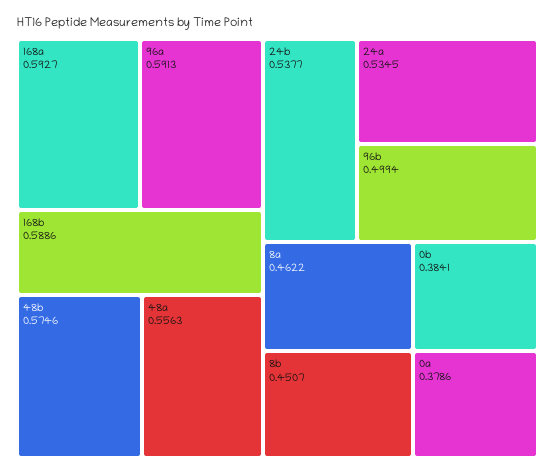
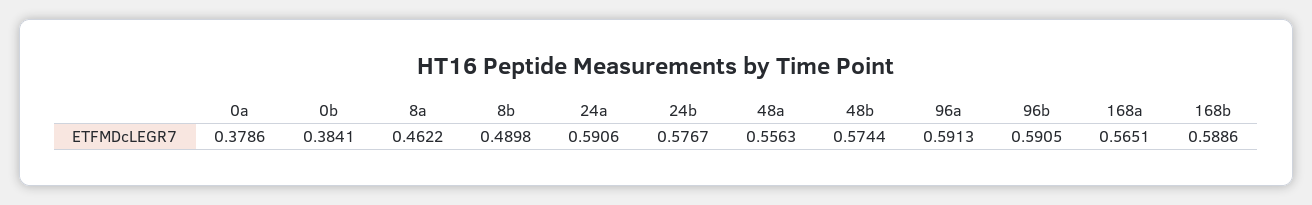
168a: 0.5927 -> 0.5651
48b: 0.5746 -> 0.5744
24b: 0.5377 -> 0.5767
24a: 0.5345 -> 0.5906
96b: 0.4994 -> 0.5905
8b: 0.4507 -> 0.4898

